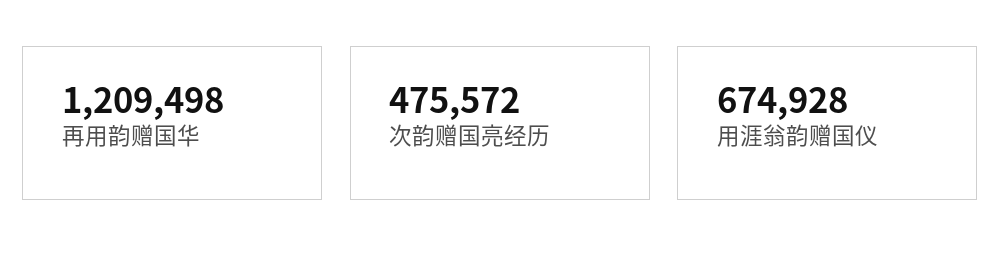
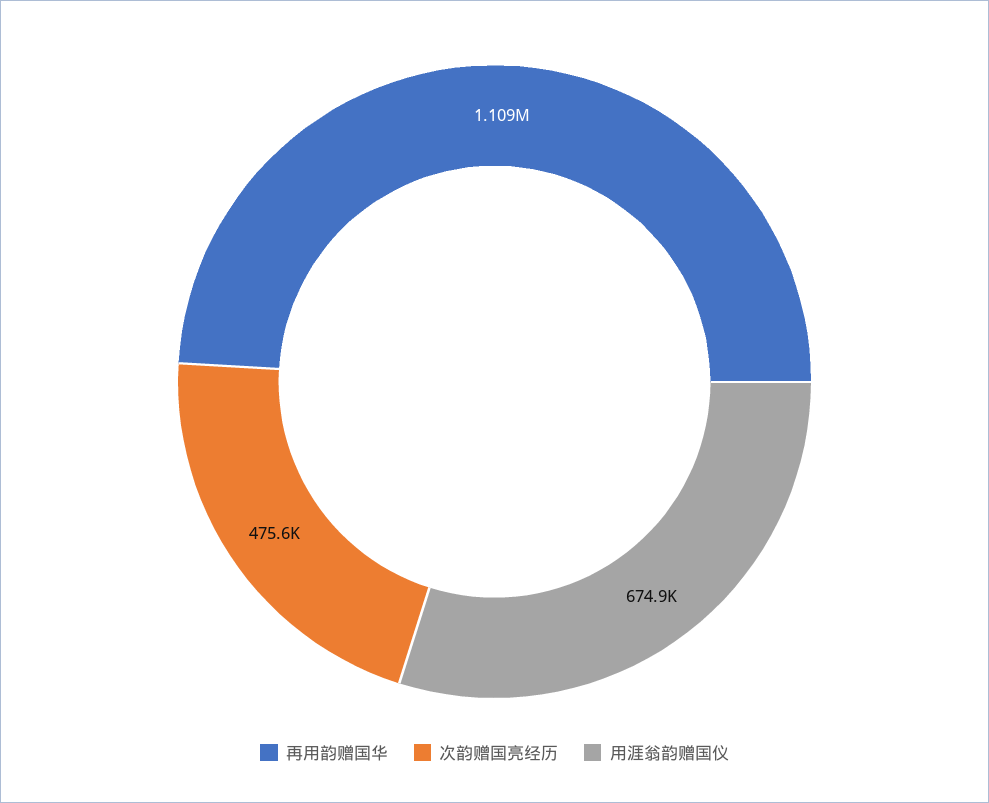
再用韵赠国华: 1209498 -> 1109000

